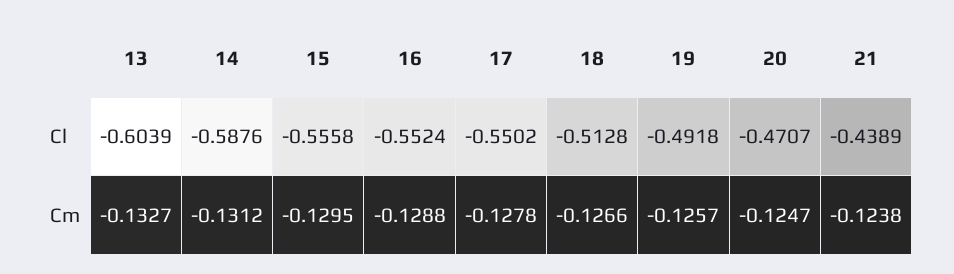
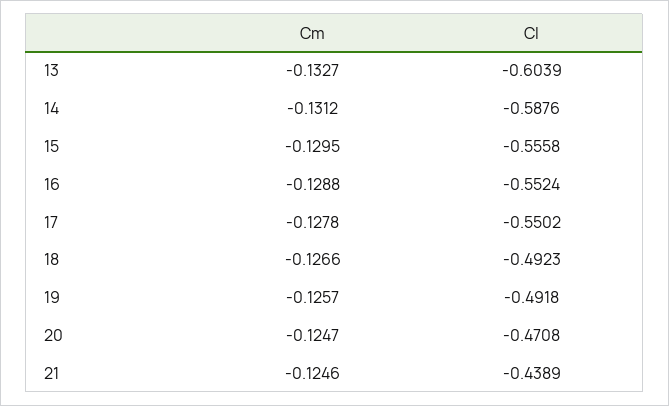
18, Cl: -0.5128 -> -0.4923
20, Cl: -0.4707 -> -0.4708
21, Cm: -0.1238 -> -0.1246

